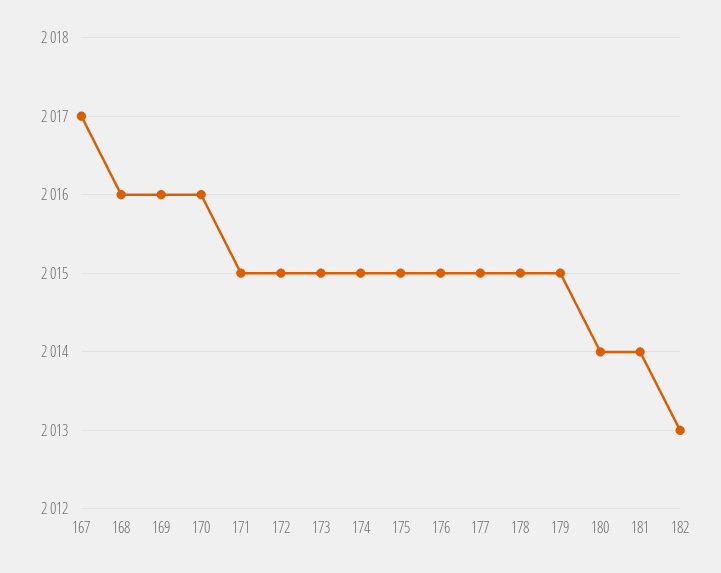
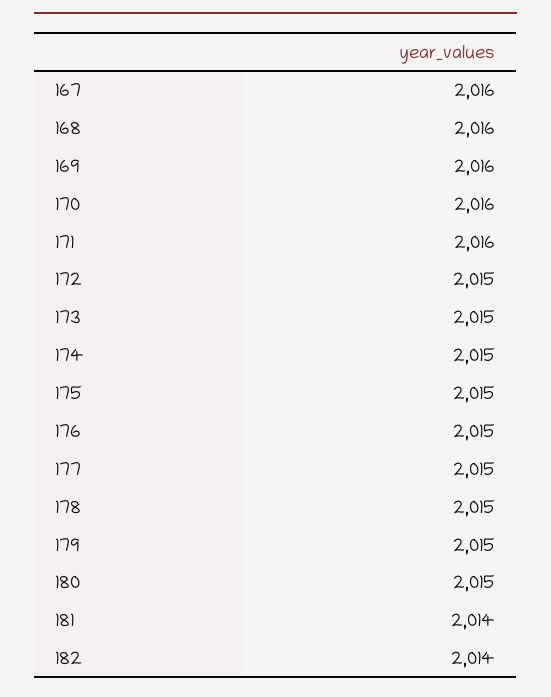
167: 2017 -> 2016
171: 2015 -> 2016
180: 2014 -> 2015
182: 2013 -> 2014

